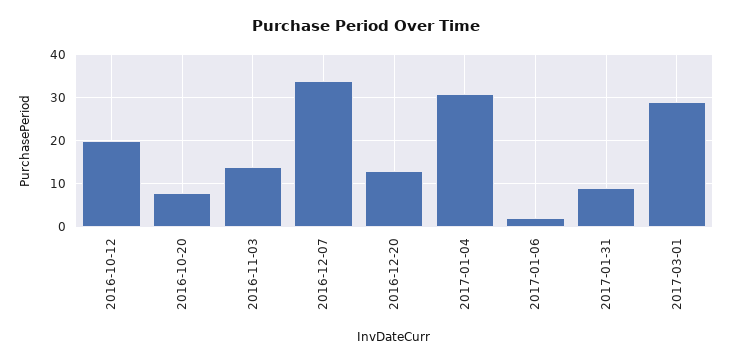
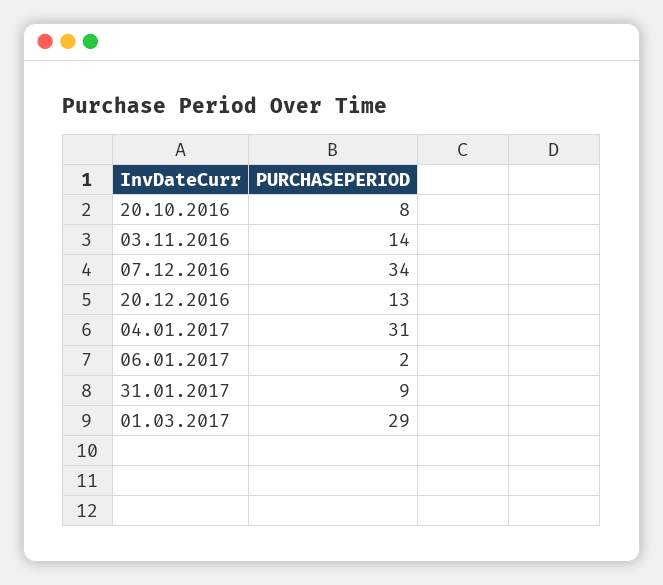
2016-10-12: 20 -> none

